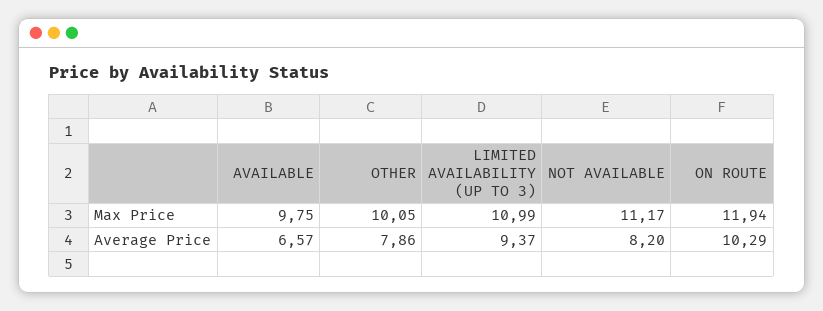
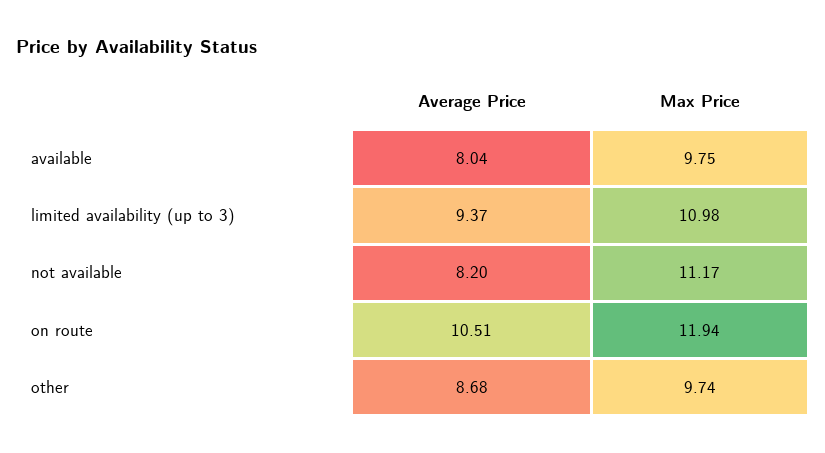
OTHER, Max Price: 10.05 -> 9.74
LIMITED AVAILABILITY (UP TO 3), Max Price: 10.99 -> 10.98
AVAILABLE, Average Price: 6.57 -> 8.04
OTHER, Average Price: 7.86 -> 8.68
ON ROUTE, Average Price: 10.29 -> 10.51

